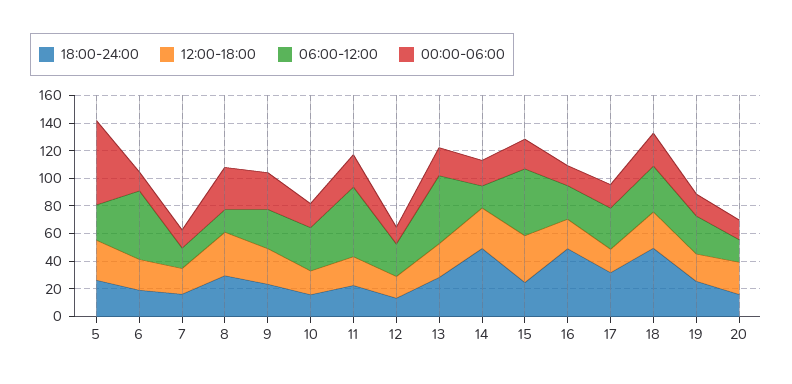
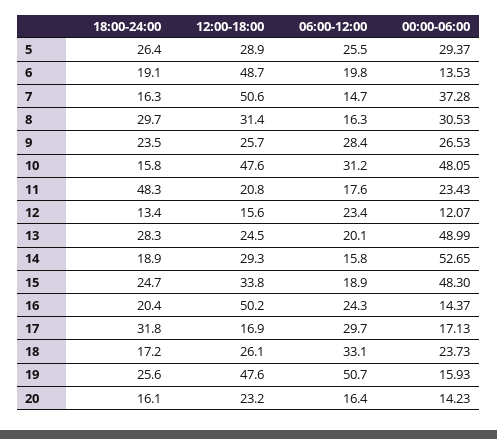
00:00-06:00, 5: 60 -> 29.37
12:00-18:00, 6: 20 -> 48.7
06:00-12:00, 6: 50 -> 19.8
12:00-18:00, 7: 20 -> 50.6
00:00-06:00, 7: 10 -> 37.28
12:00-18:00, 10: 20 -> 47.6
00:00-06:00, 10: 20 -> 48.05
18:00-24:00, 11: 20 -> 48.3
06:00-12:00, 11: 50 -> 17.6
06:00-12:00, 13: 50 -> 20.1
00:00-06:00, 13: 20 -> 48.99
18:00-24:00, 14: 50 -> 18.9
00:00-06:00, 14: 20 -> 52.65
06:00-12:00, 15: 50 -> 18.9
00:00-06:00, 15: 20 -> 48.3
18:00-24:00, 16: 50 -> 20.4
12:00-18:00, 16: 20 -> 50.2
18:00-24:00, 18: 50 -> 17.2
12:00-18:00, 19: 20 -> 47.6
06:00-12:00, 19: 30 -> 50.7

